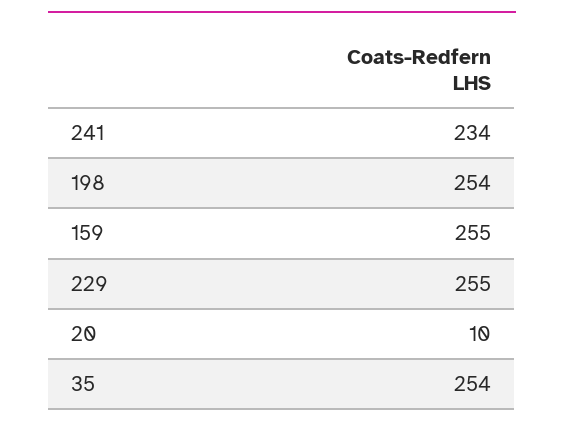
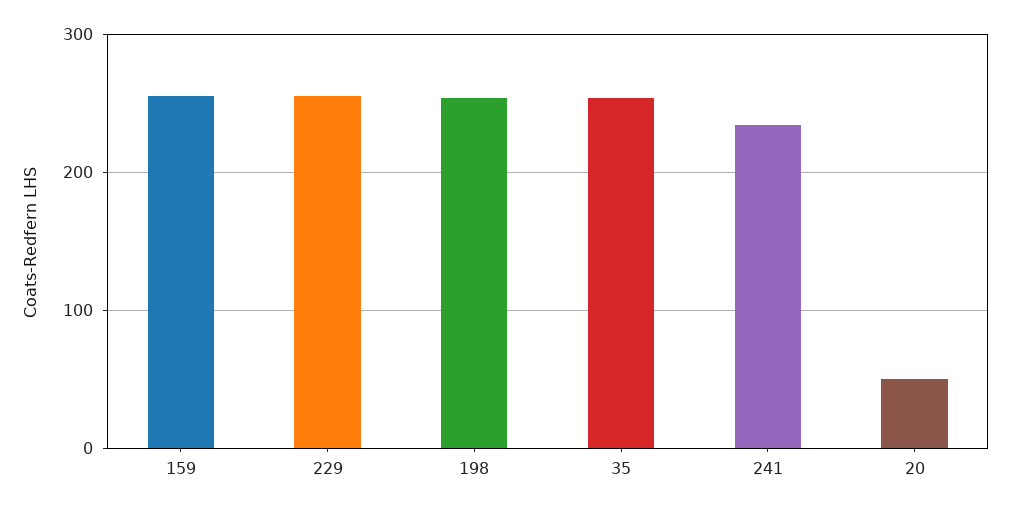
20: 10 -> 50

